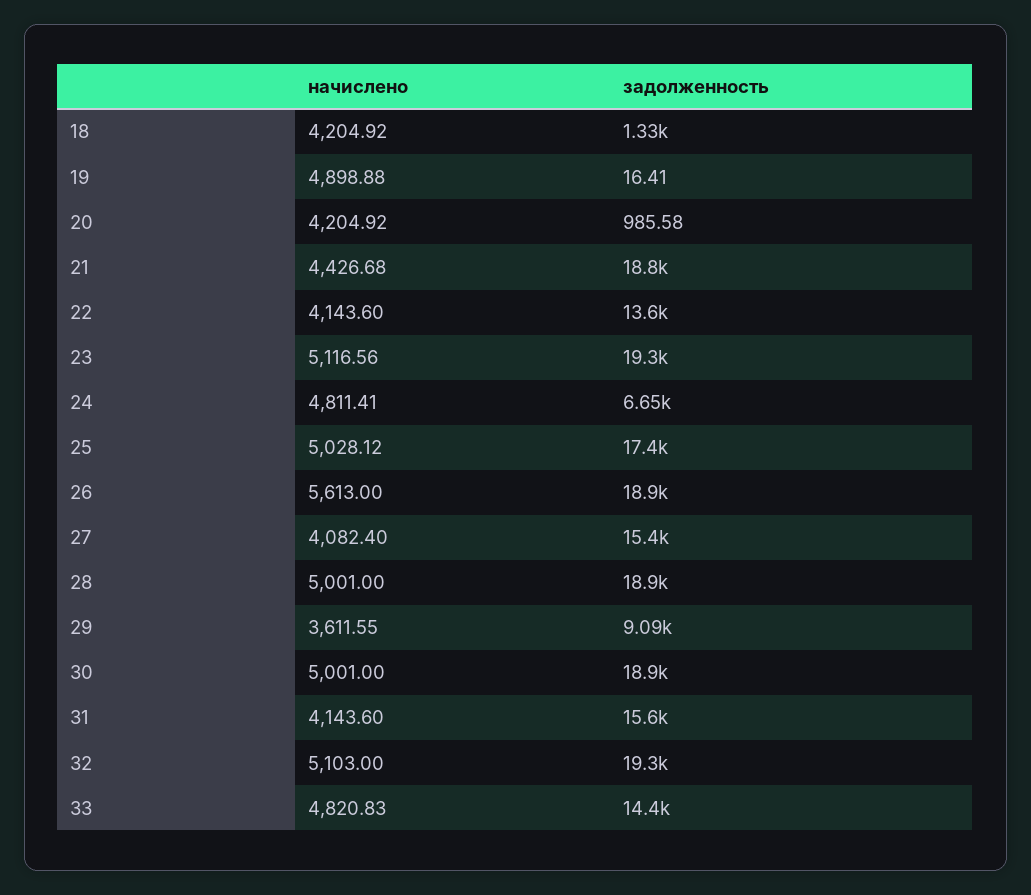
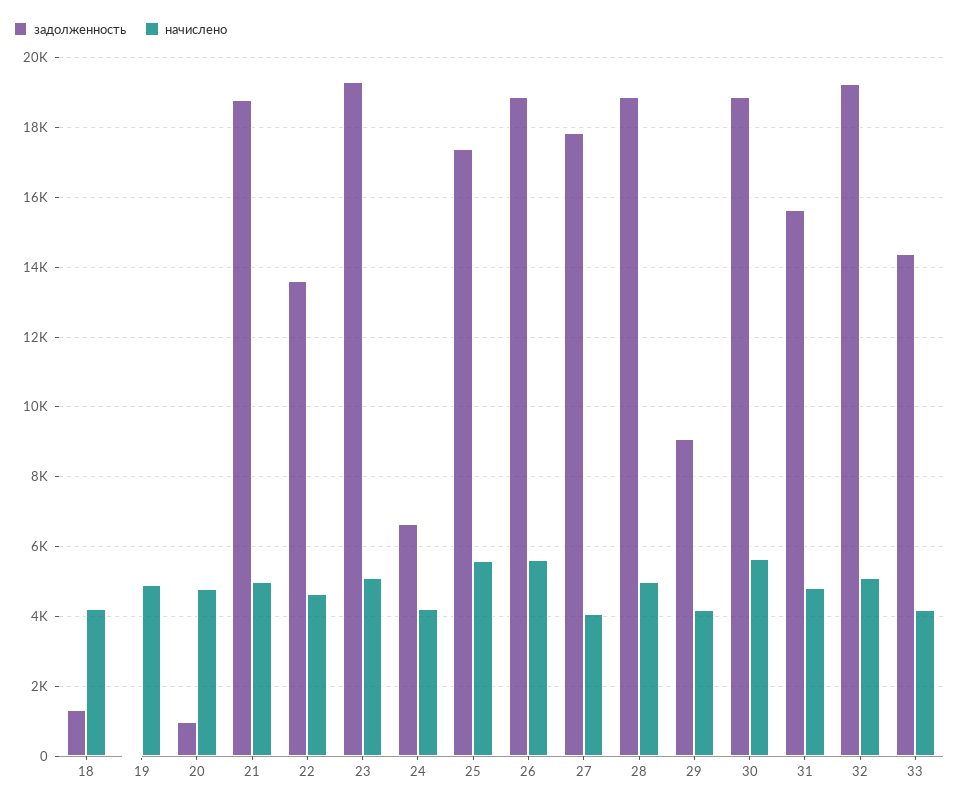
начислено, 20: 4204.92 -> 4800
начислено, 21: 4426.68 -> 5000
начислено, 22: 4143.6 -> 4600
начислено, 24: 4811.41 -> 4200
начислено, 25: 5028.12 -> 5600
задолженность, 27: 15400 -> 17800
начислено, 29: 3611.55 -> 4200
начислено, 30: 5001 -> 5600
начислено, 31: 4143.6 -> 4800
начислено, 33: 4820.83 -> 4200

